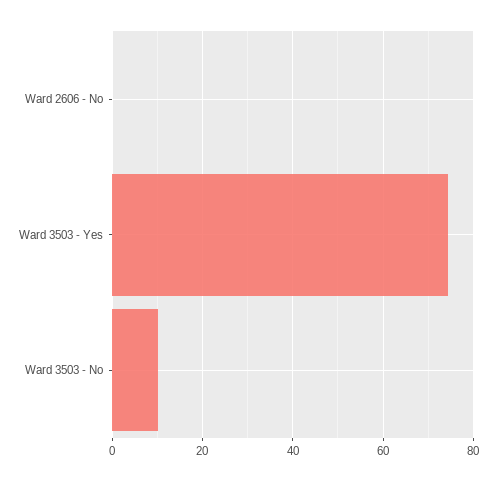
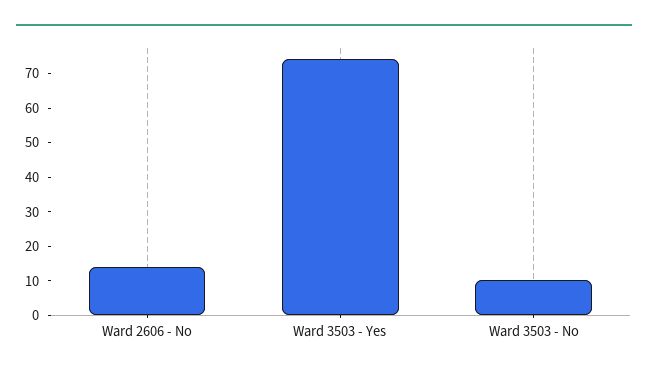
Ward 2606 - No: 0 -> 15

